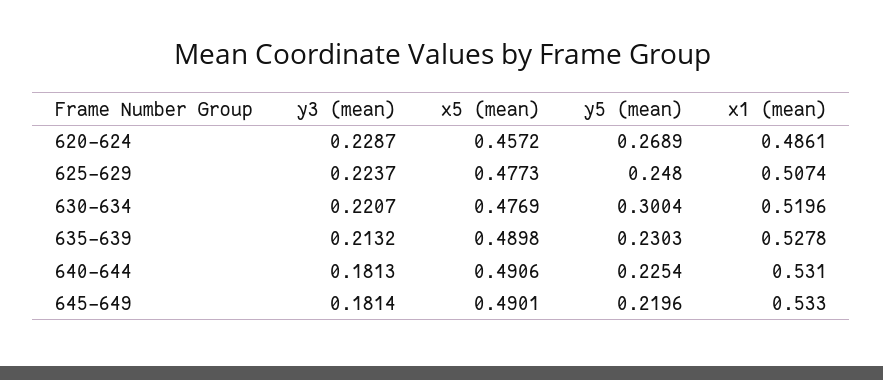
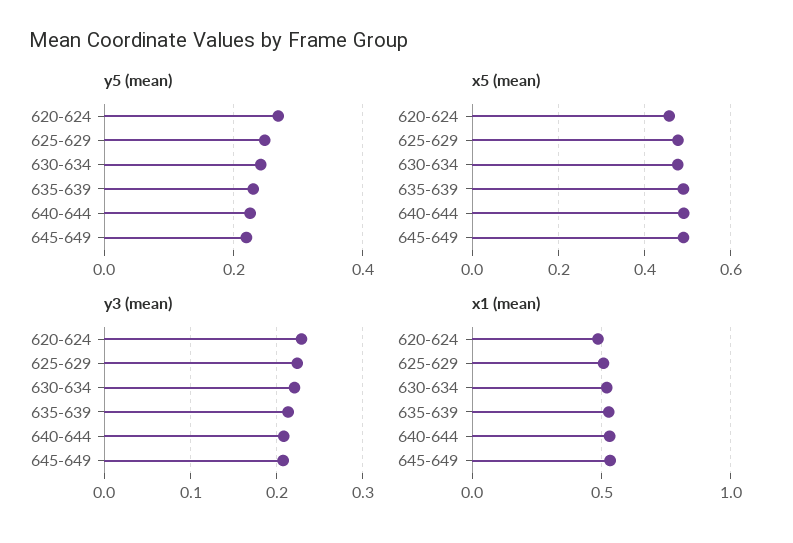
y5 (mean), 630-634: 0.3004 -> 0.24
y3 (mean), 640-644: 0.1813 -> 0.21
y3 (mean), 645-649: 0.1814 -> 0.21

